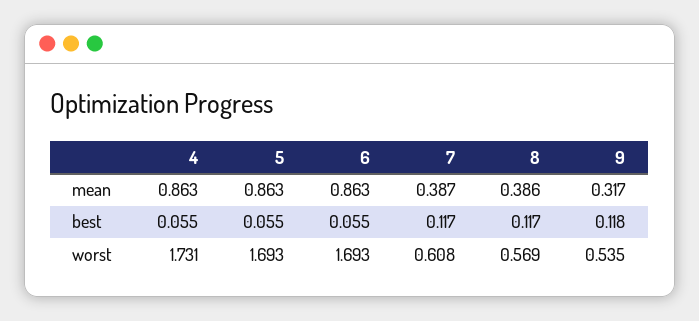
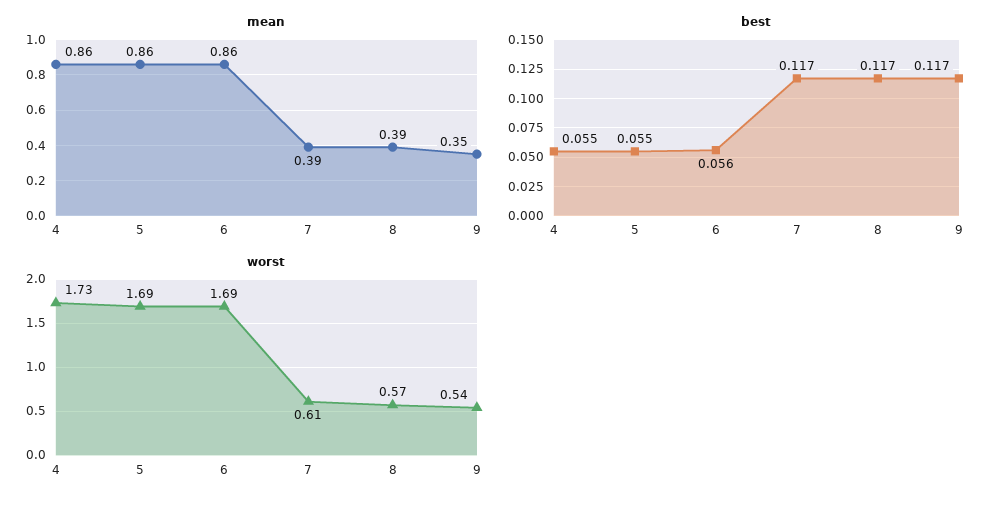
mean, 9: 0.317 -> 0.35
best, 6: 0.055 -> 0.056
best, 9: 0.118 -> 0.117

